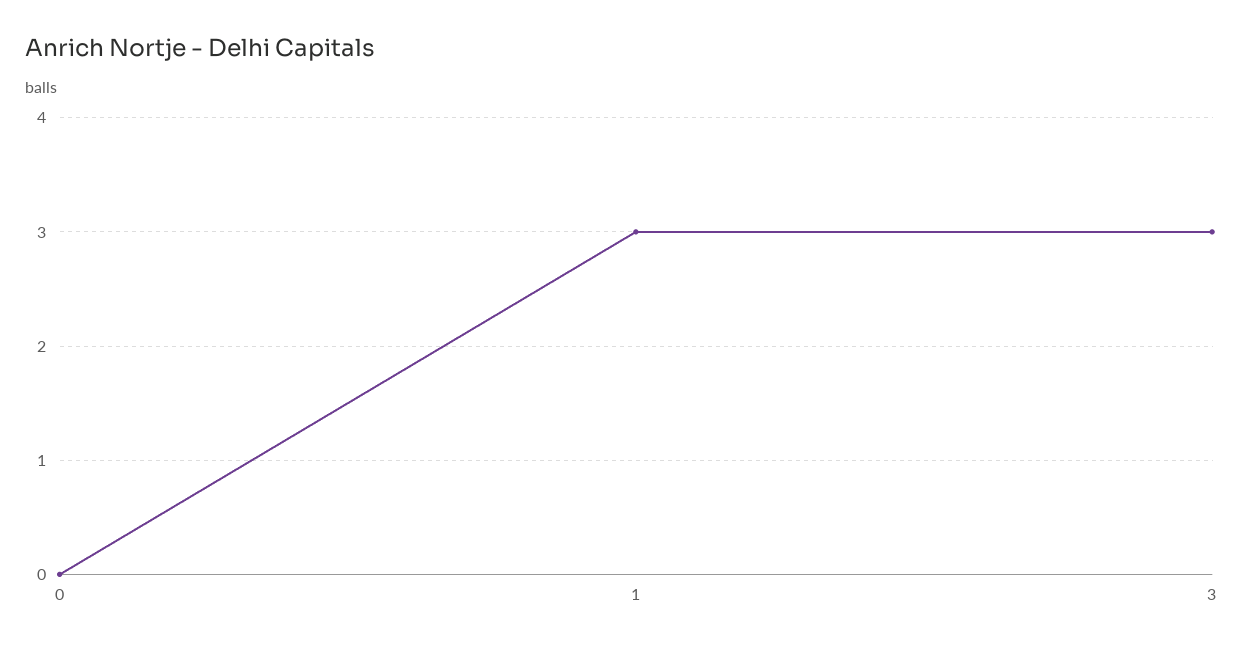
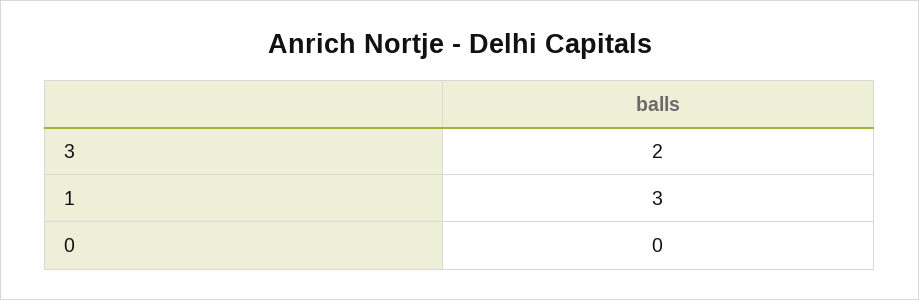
3: 3 -> 2

